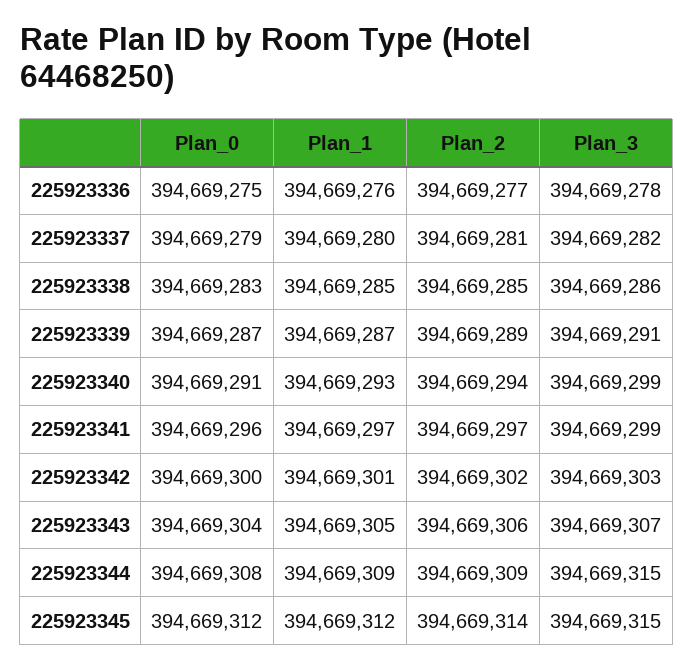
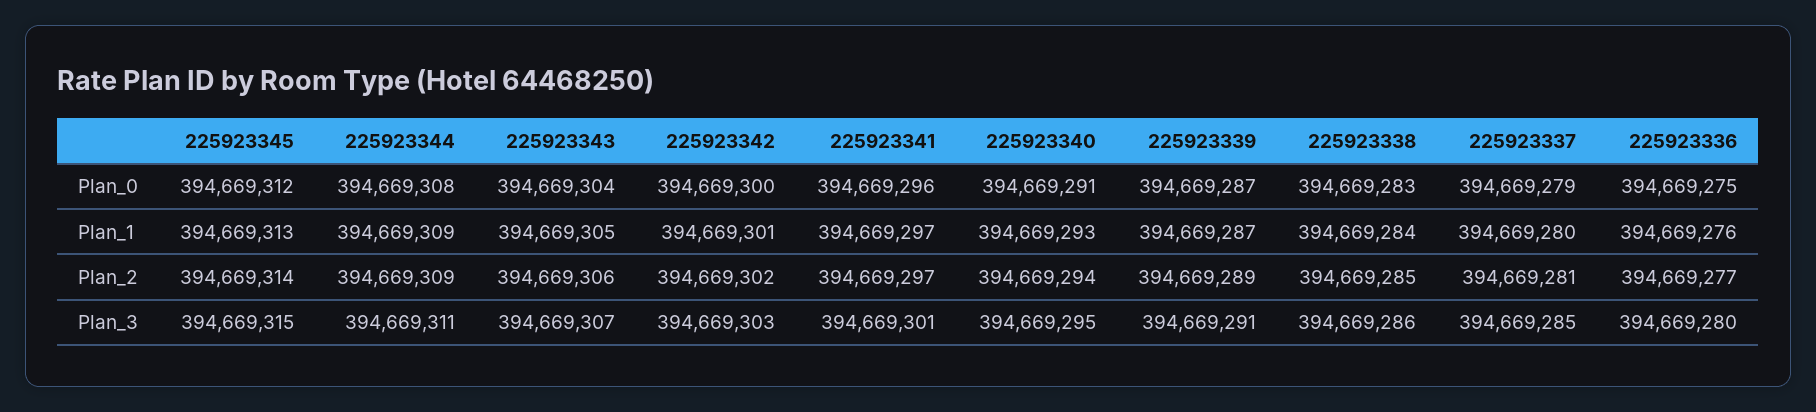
Plan_3, 225923336: 394669278 -> 394669280
Plan_3, 225923337: 394669282 -> 394669285
Plan_1, 225923338: 394669285 -> 394669284
Plan_3, 225923340: 394669299 -> 394669295
Plan_3, 225923341: 394669299 -> 394669301
Plan_3, 225923344: 394669315 -> 394669311
Plan_1, 225923345: 394669312 -> 394669313

